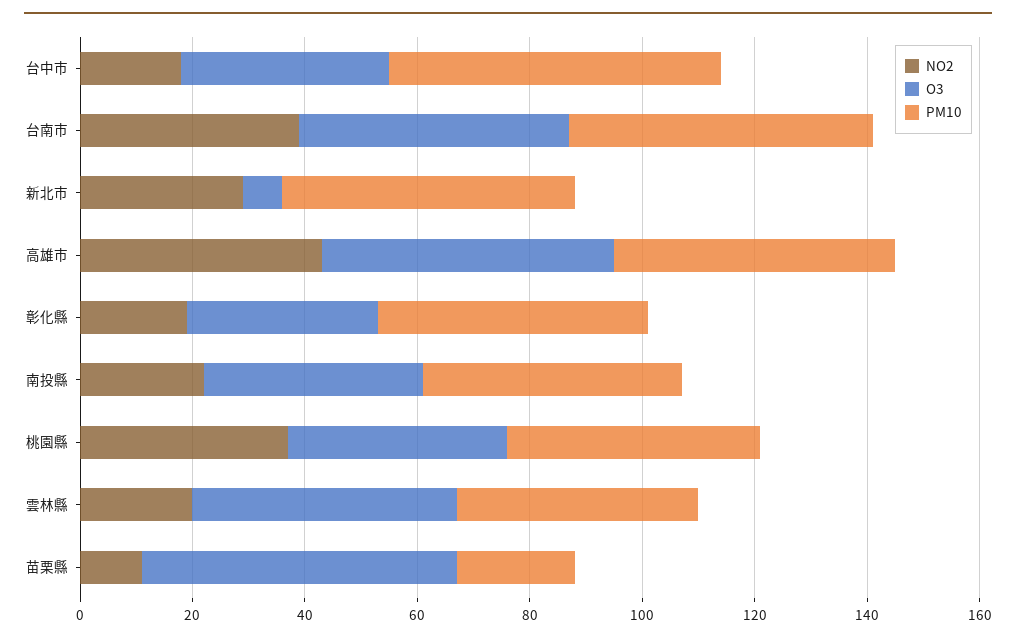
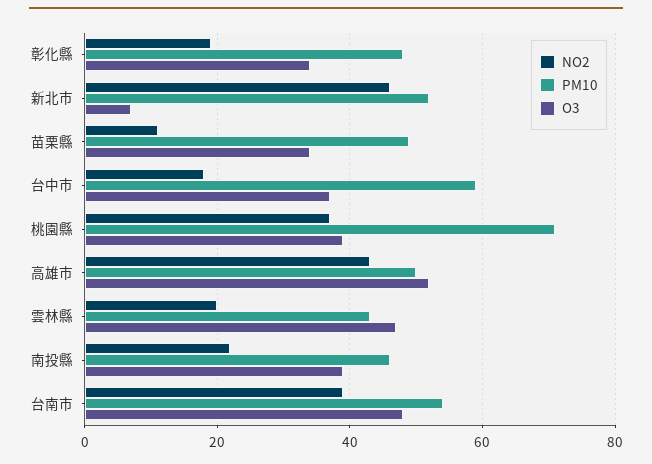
NO2, 新北市: 30 -> 45
PM10, 桃園縣: 45 -> 70
O3, 苗栗縣: 55 -> 35
PM10, 苗栗縣: 20 -> 50

